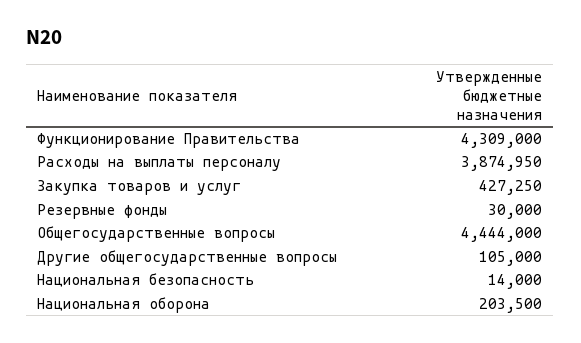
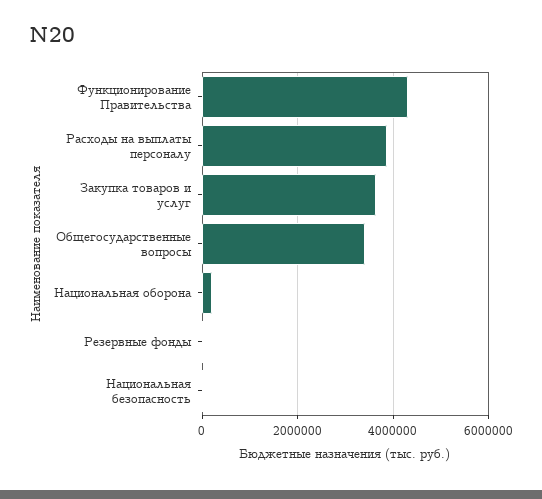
Закупка товаров и услуг: 427250 -> 3600000
Общегосударственные вопросы: 4444000 -> 3400000
Другие общегосударственные вопросы: 105000 -> none

